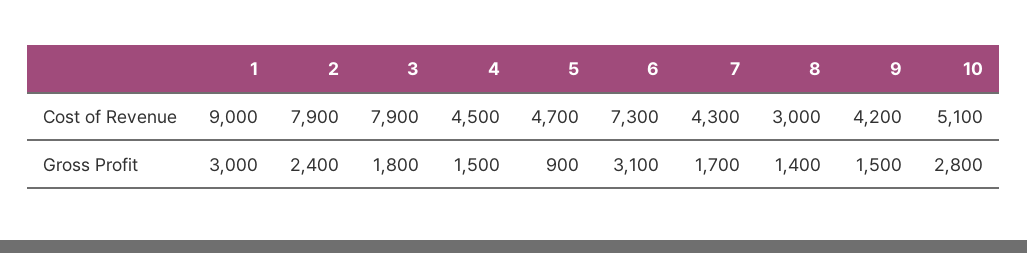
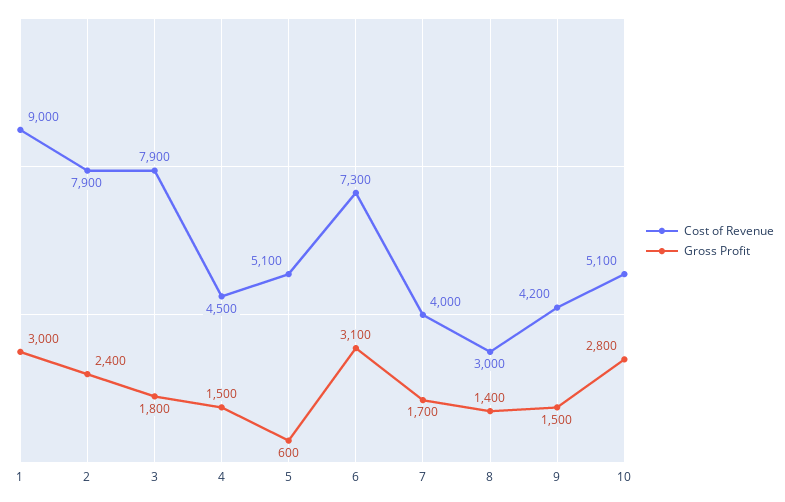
Cost of Revenue, 5: 4700 -> 5100
Cost of Revenue, 7: 4300 -> 4000
Gross Profit, 5: 900 -> 600

